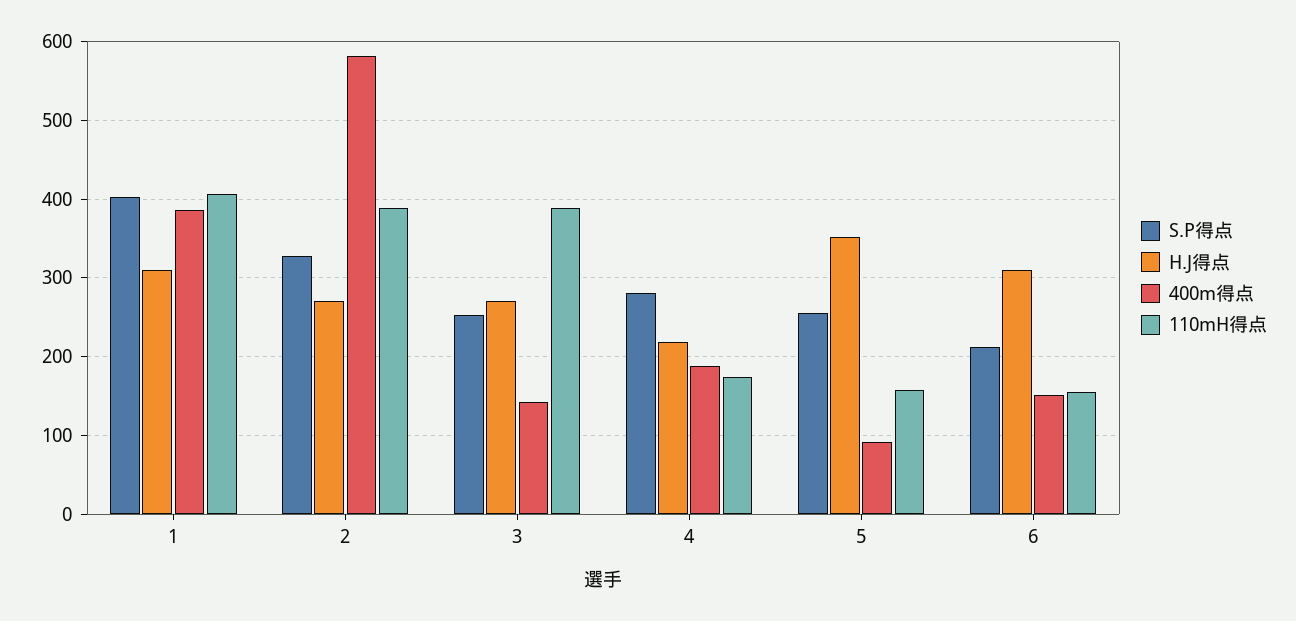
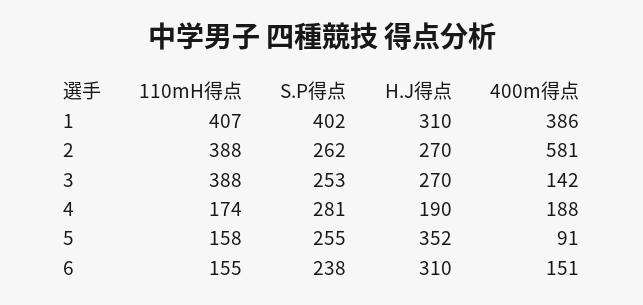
S.P得点, 2: 330 -> 262
H.J得点, 4: 220 -> 190
S.P得点, 6: 210 -> 238

